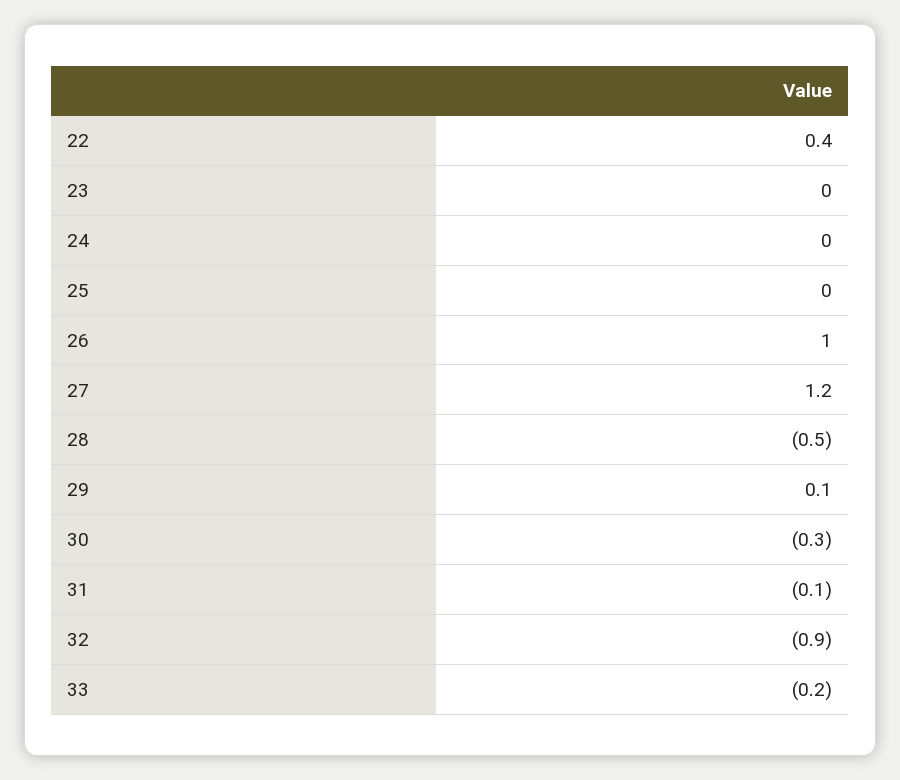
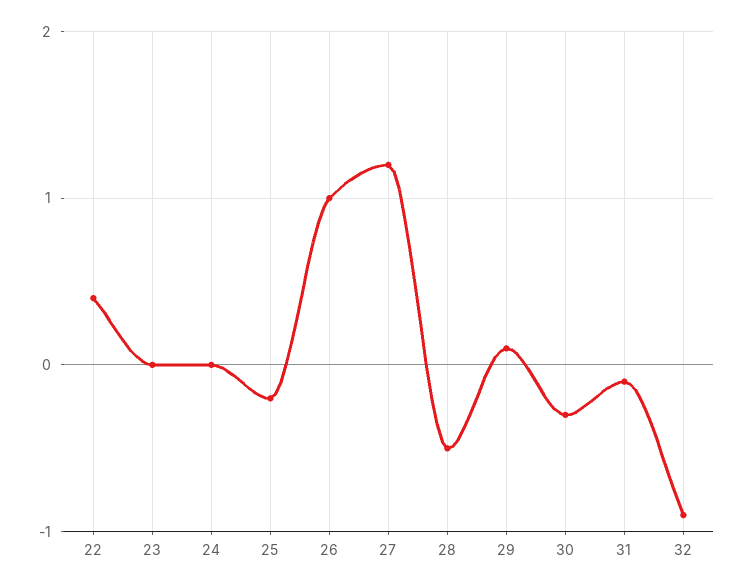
25: 0 -> -0.2
33: -0.2 -> none

